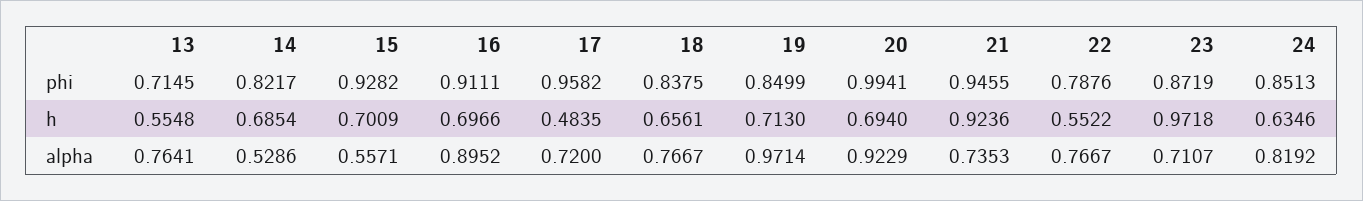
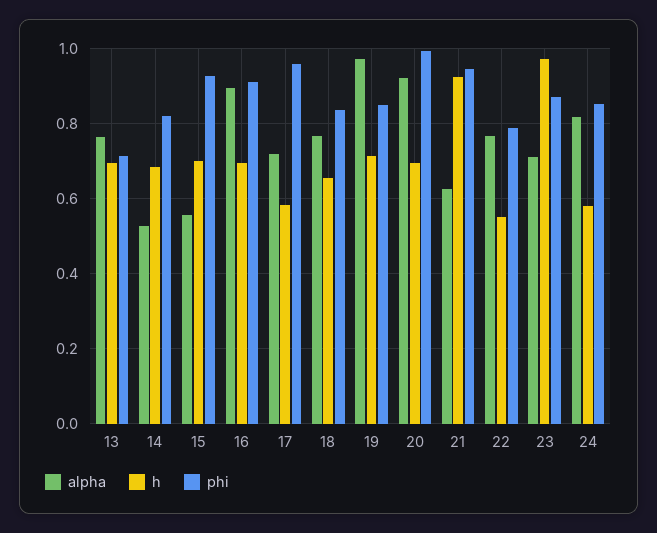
h, 13: 0.5548 -> 0.7
h, 17: 0.4835 -> 0.58
h, 24: 0.6346 -> 0.58
alpha, 21: 0.7353 -> 0.62

